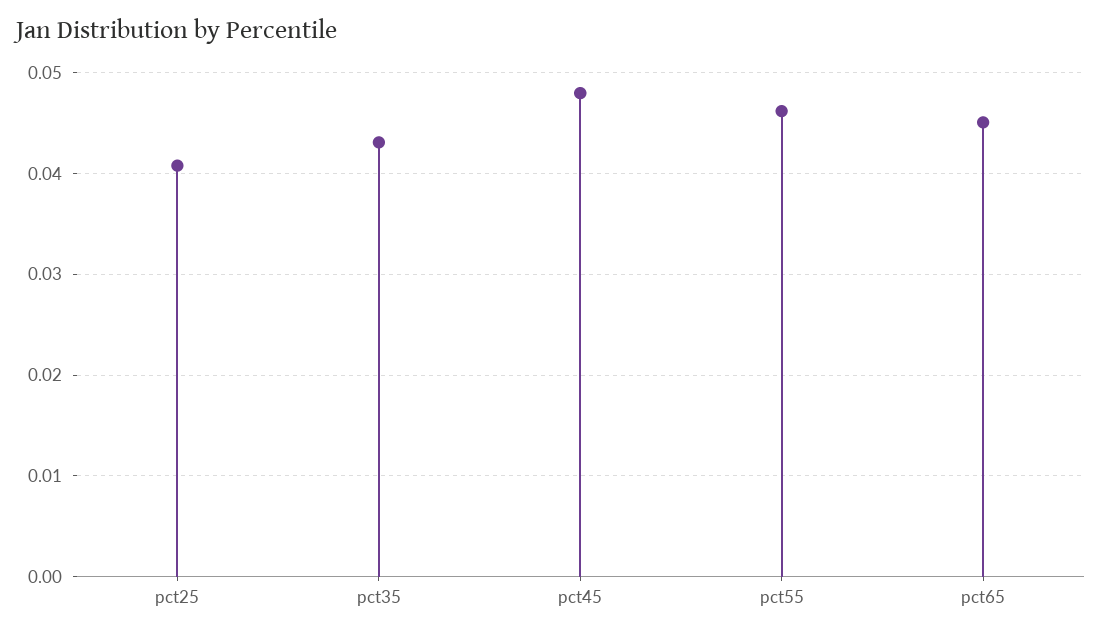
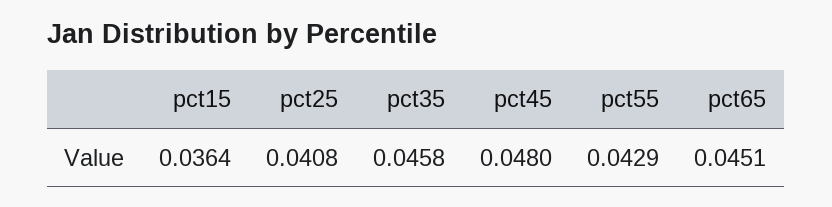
pct35: 0.043 -> 0.0458
pct55: 0.046 -> 0.0429
pct15: none -> 0.0364

